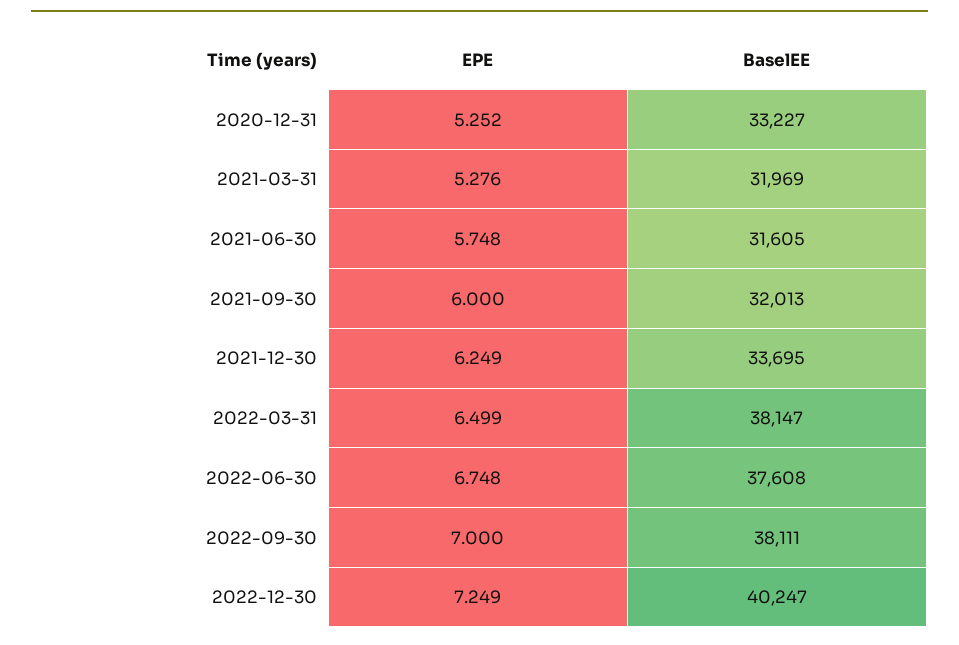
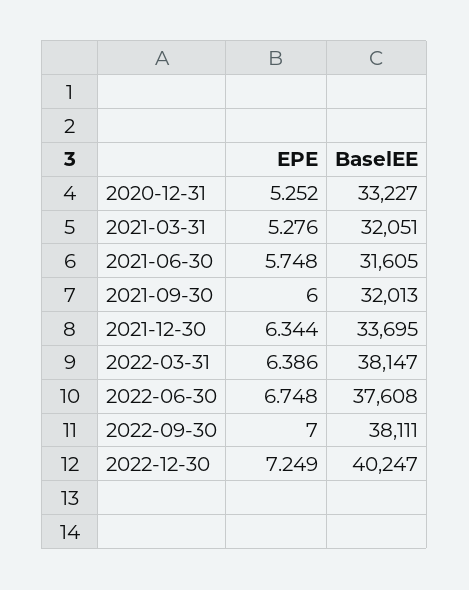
BaselEE, 2021-03-31: 31969 -> 32051
EPE, 2021-12-30: 6.249 -> 6.344
EPE, 2022-03-31: 6.499 -> 6.386

